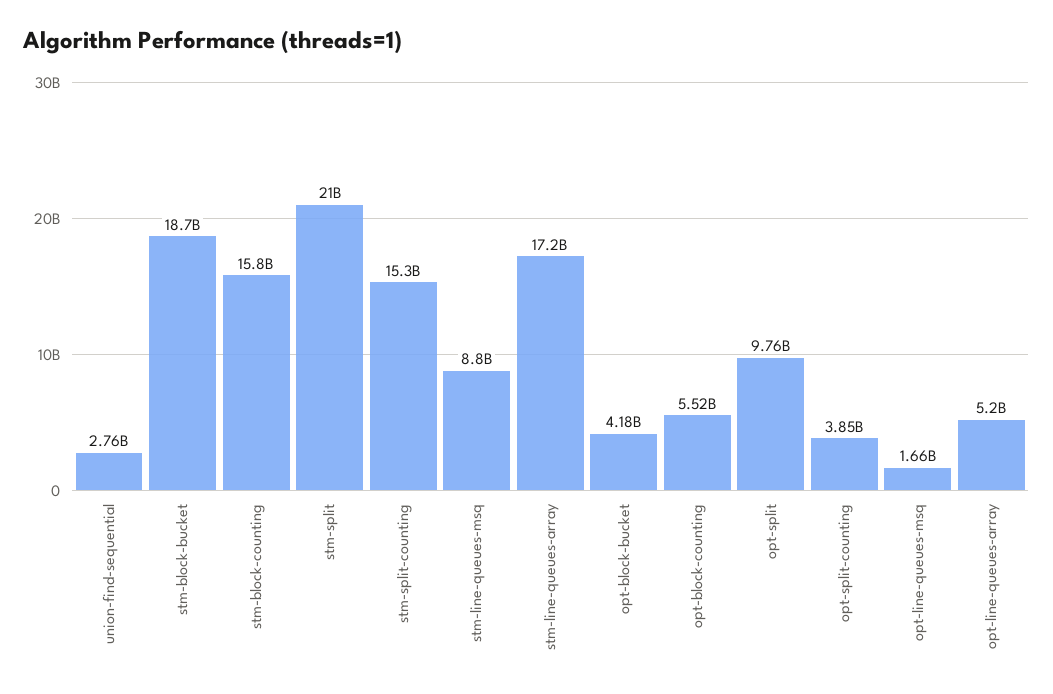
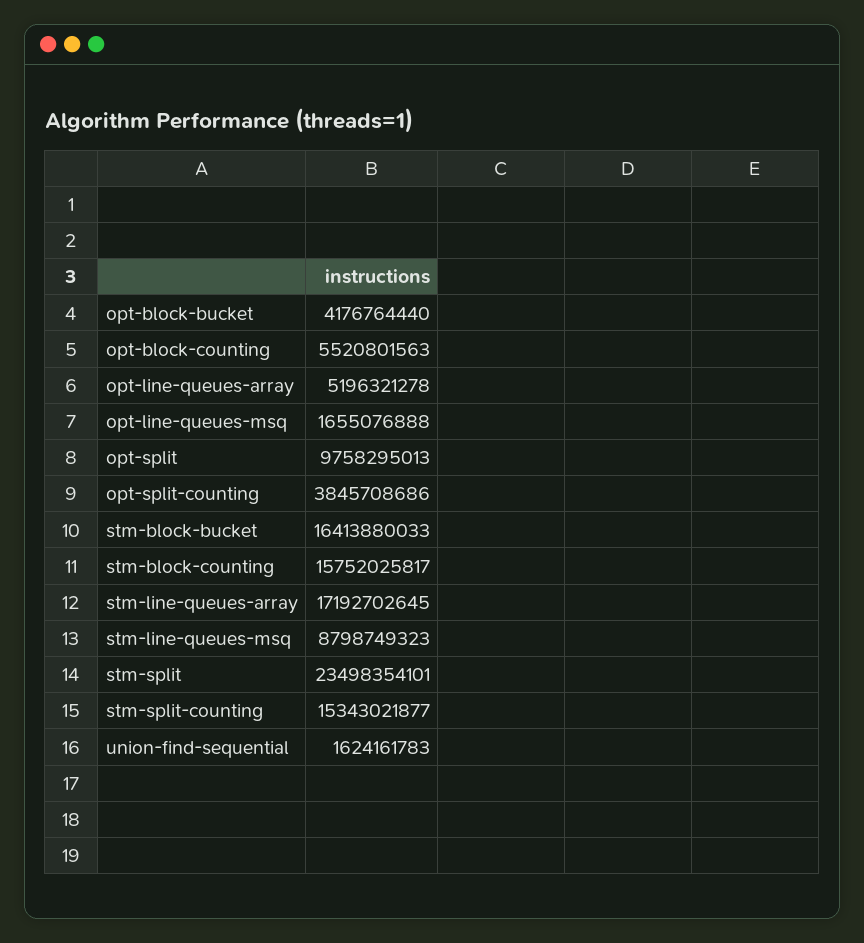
union-find-sequential: 2760000000 -> 1624161783
stm-block-bucket: 18700000000 -> 16413880033
stm-split: 21000000000 -> 23498354101

